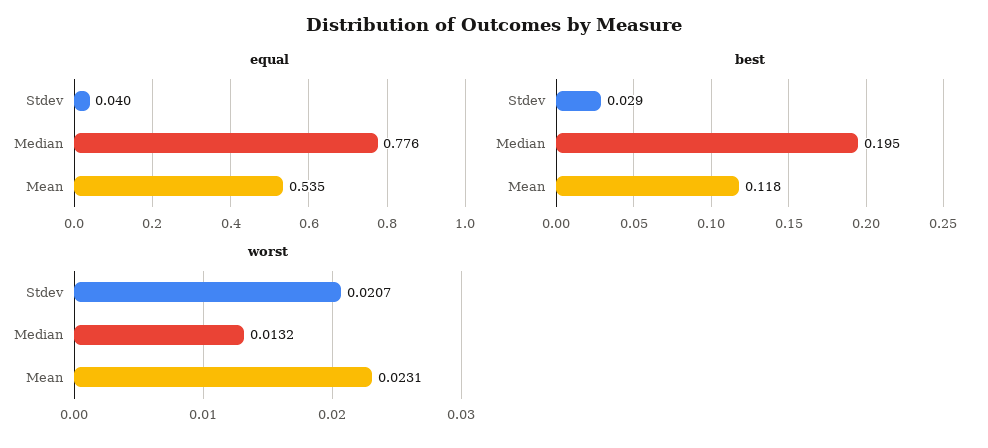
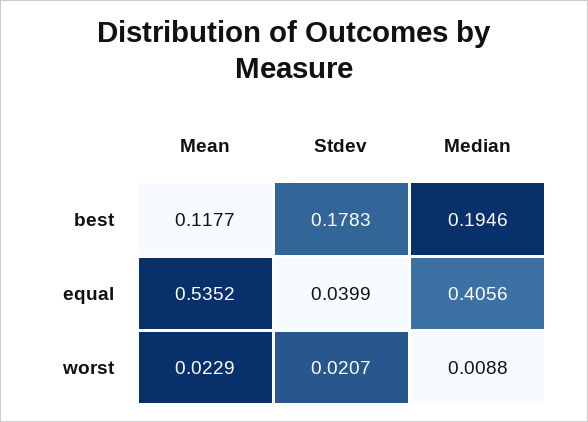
equal, Median: 0.776 -> 0.4056
best, Stdev: 0.029 -> 0.1783
worst, Median: 0.0132 -> 0.0088
worst, Mean: 0.0231 -> 0.0229

